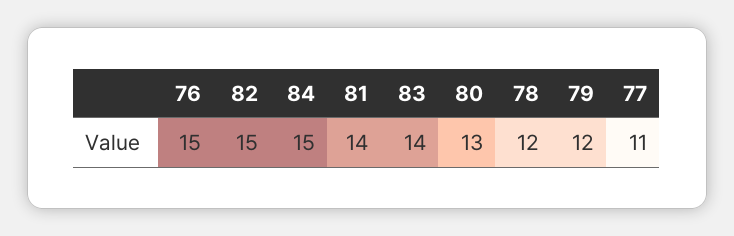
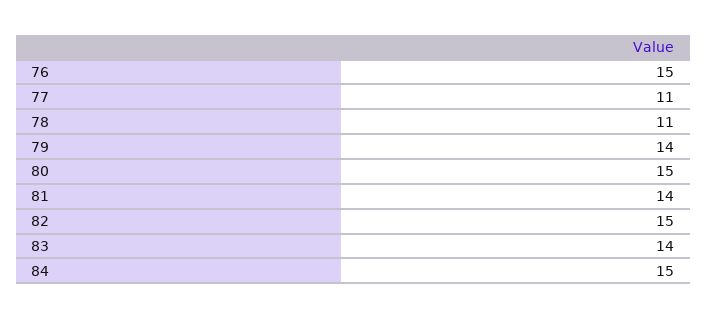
80: 13 -> 15
78: 12 -> 11
79: 12 -> 14

